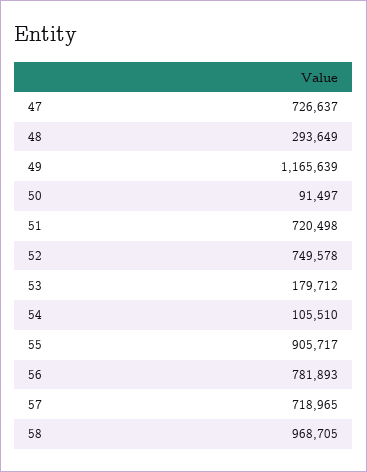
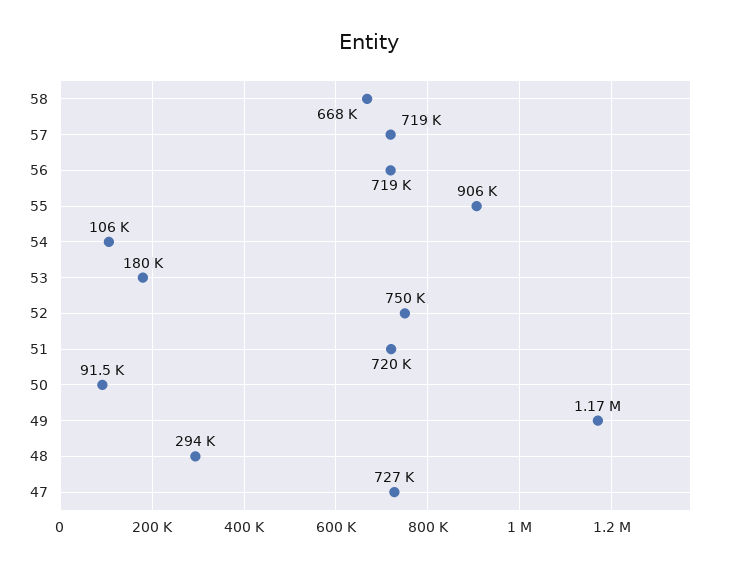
56: 781893 -> 719000
58: 968705 -> 668000

